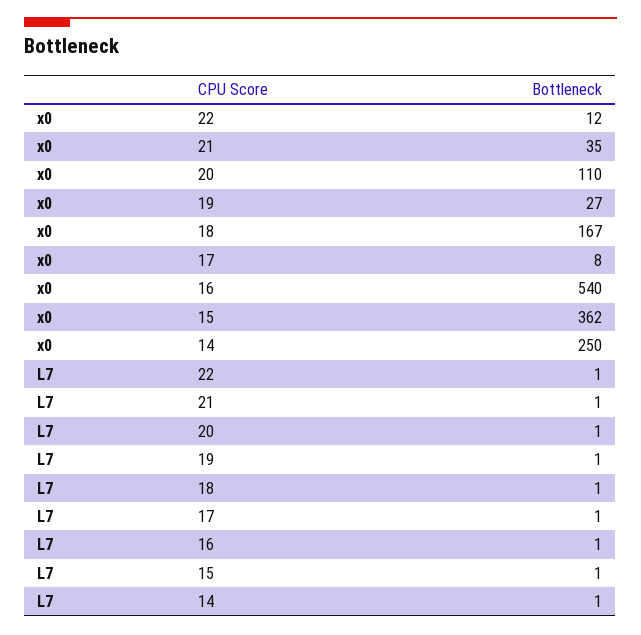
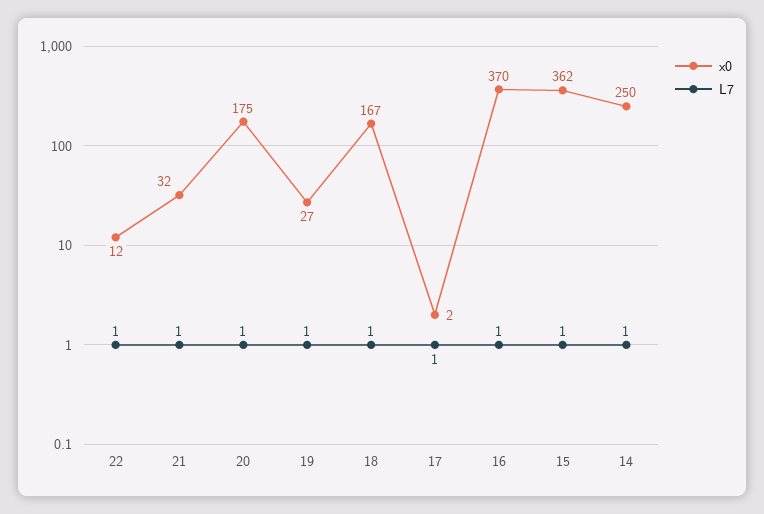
x0, 21: 35 -> 32
x0, 20: 110 -> 175
x0, 17: 8 -> 2
x0, 16: 540 -> 370

